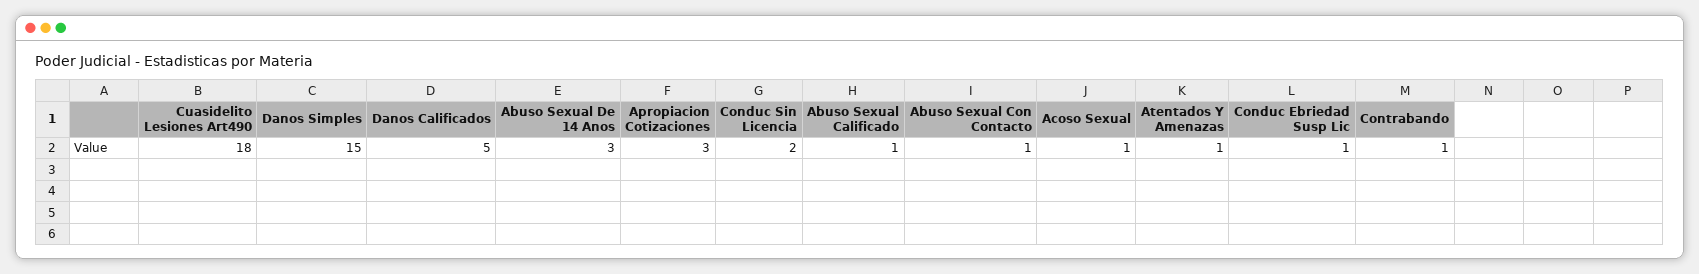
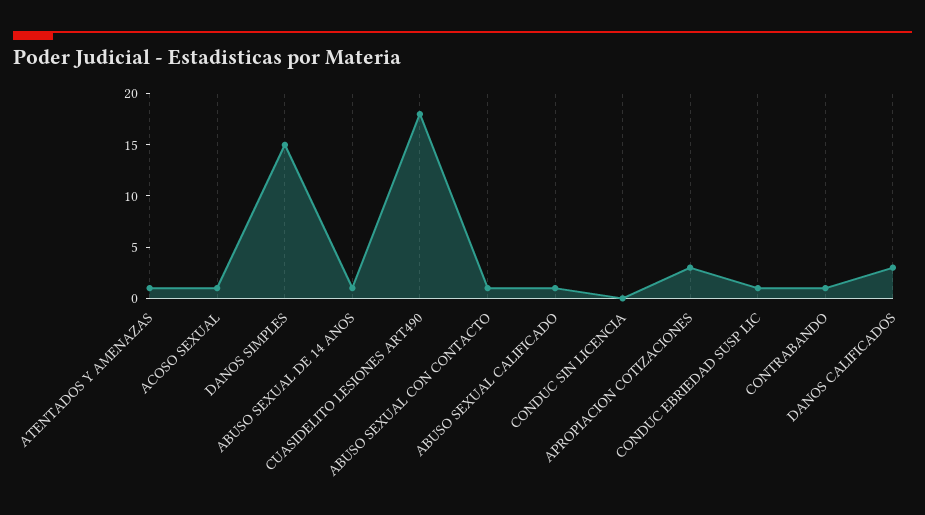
Danos Calificados: 5 -> 3
Abuso Sexual De 14 Anos: 3 -> 1
Conduc Sin Licencia: 2 -> 0

